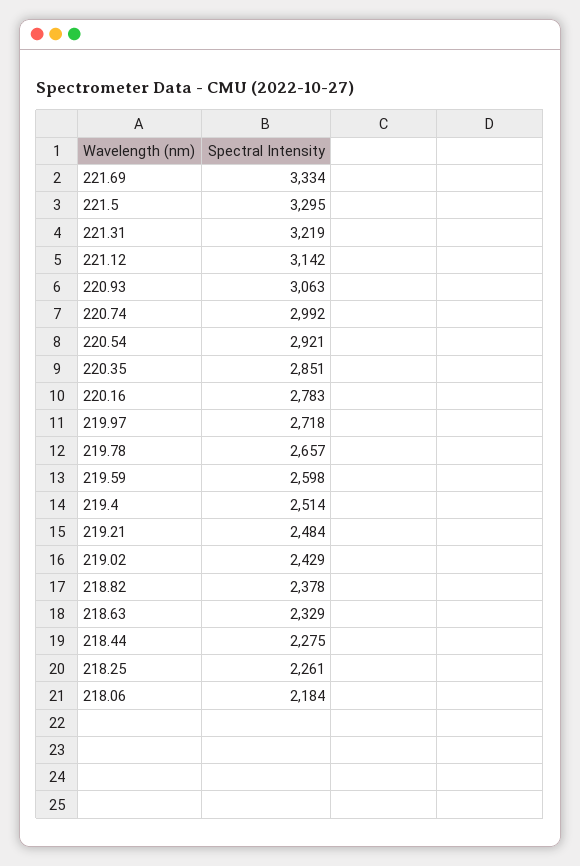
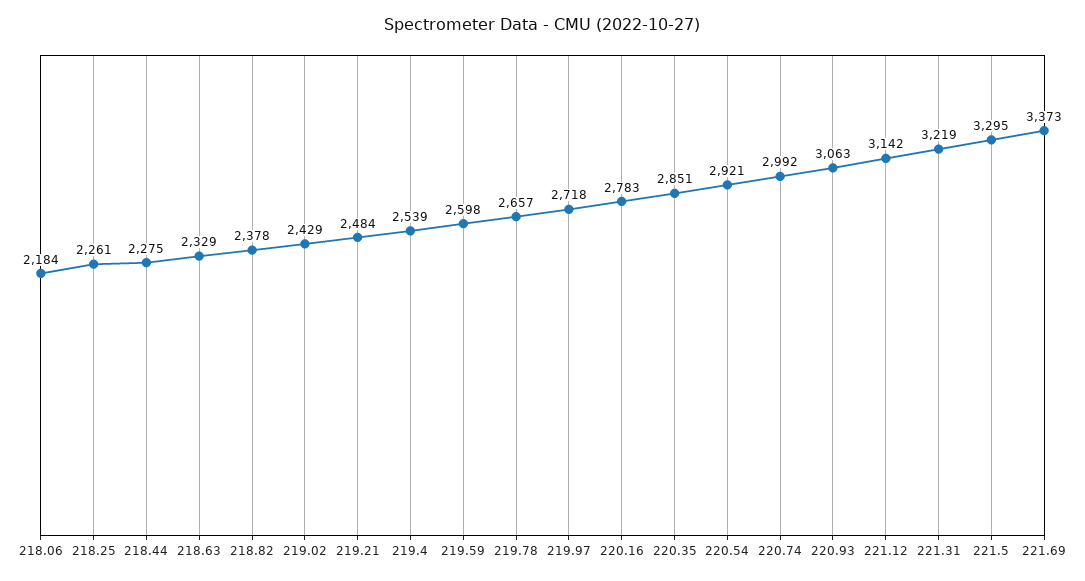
221.69: 3334 -> 3373
219.4: 2514 -> 2539

